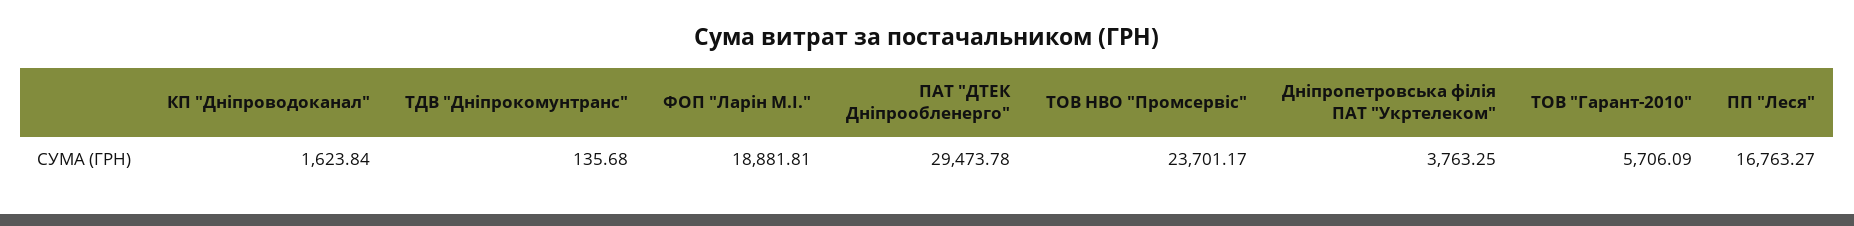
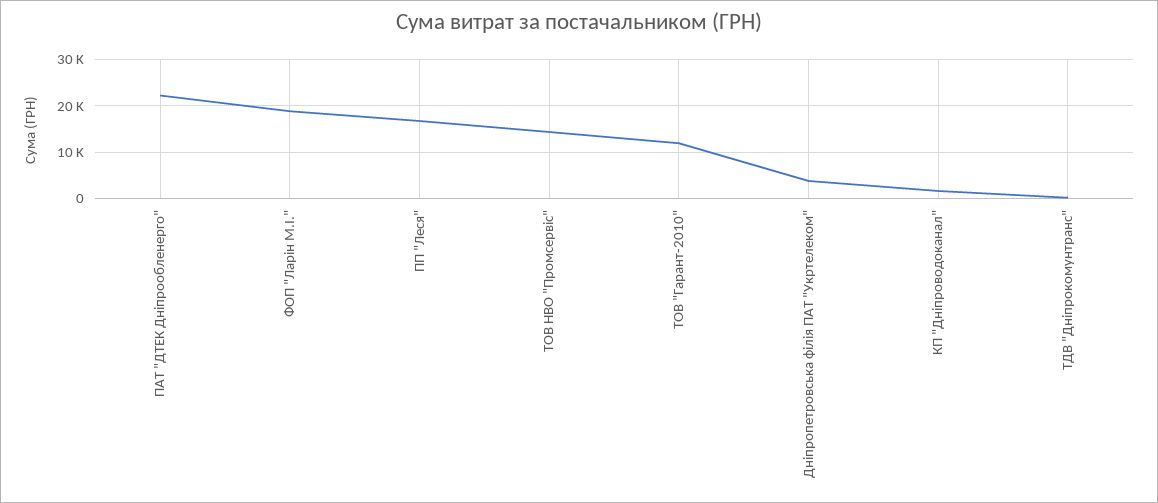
ПАТ "ДТЕК Дніпрообленерго": 29473.78 -> 22000
ТОВ НВО "Промсервіс": 23701.17 -> 14000
ТОВ "Гарант-2010": 5706.09 -> 12000

